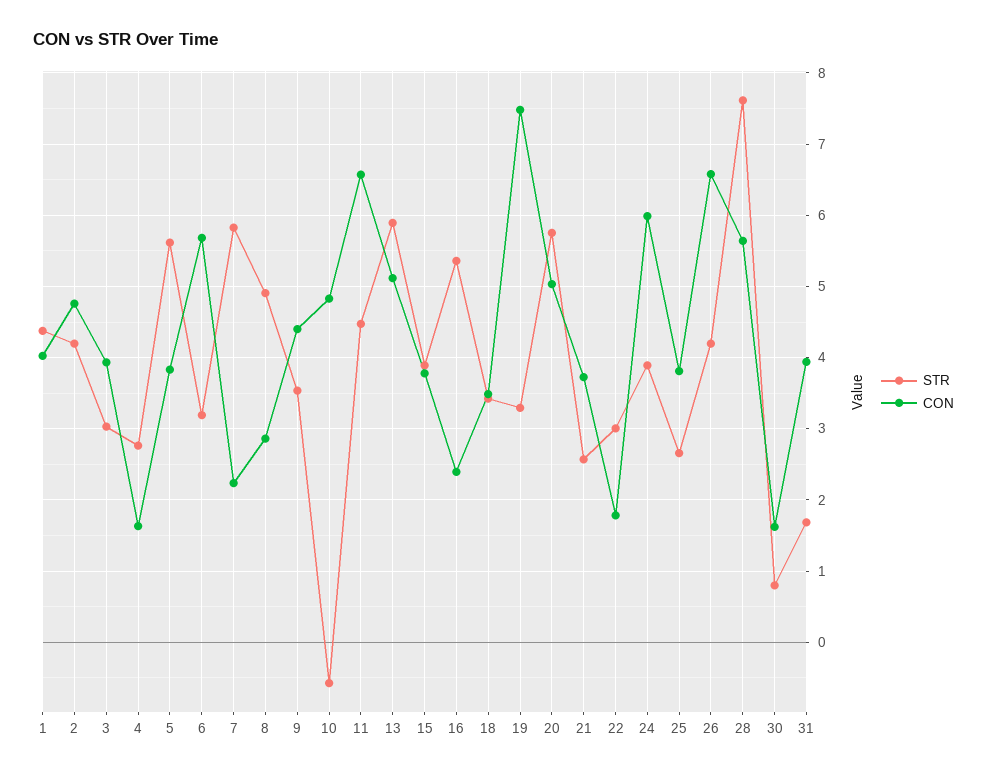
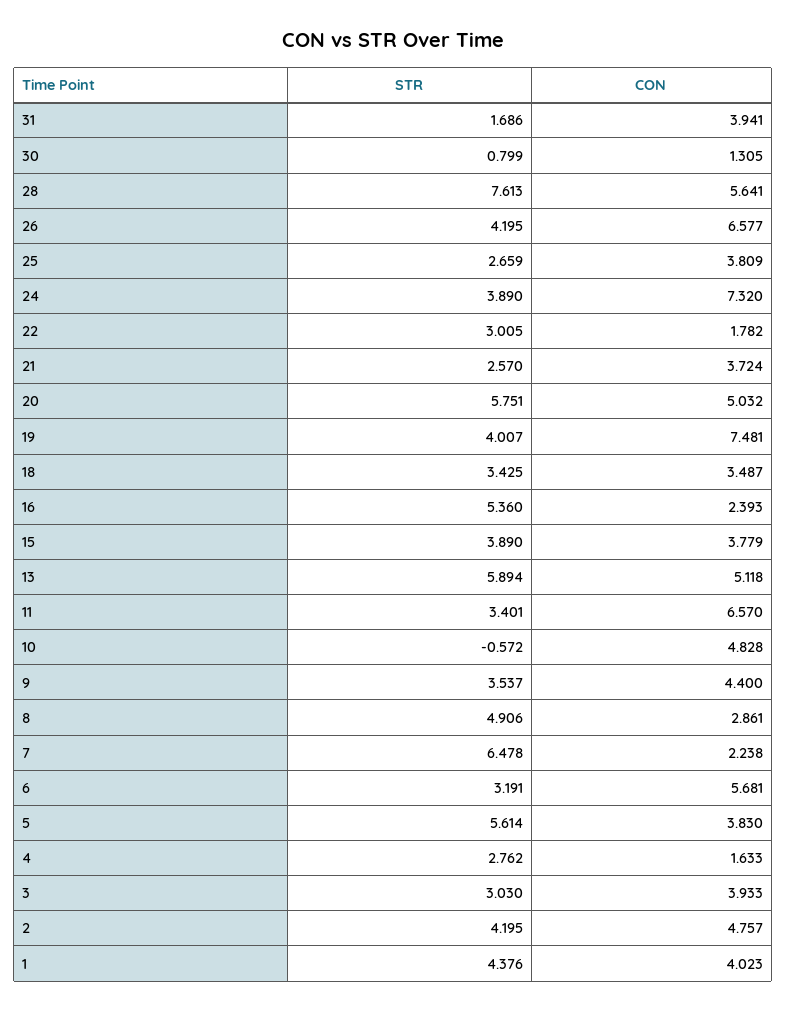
STR, 7: 5.8 -> 6.478
STR, 11: 4.5 -> 3.401
STR, 19: 3.3 -> 4.007
CON, 24: 6 -> 7.32
CON, 30: 1.6 -> 1.305

